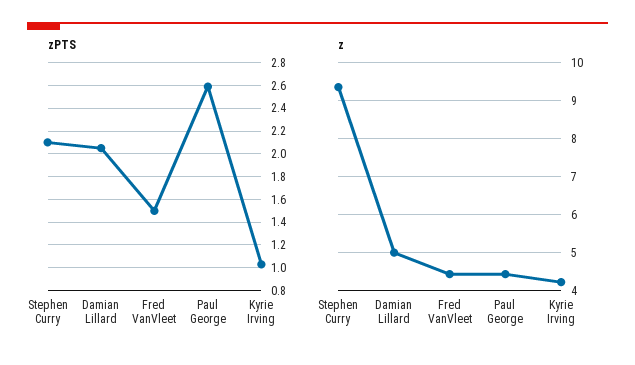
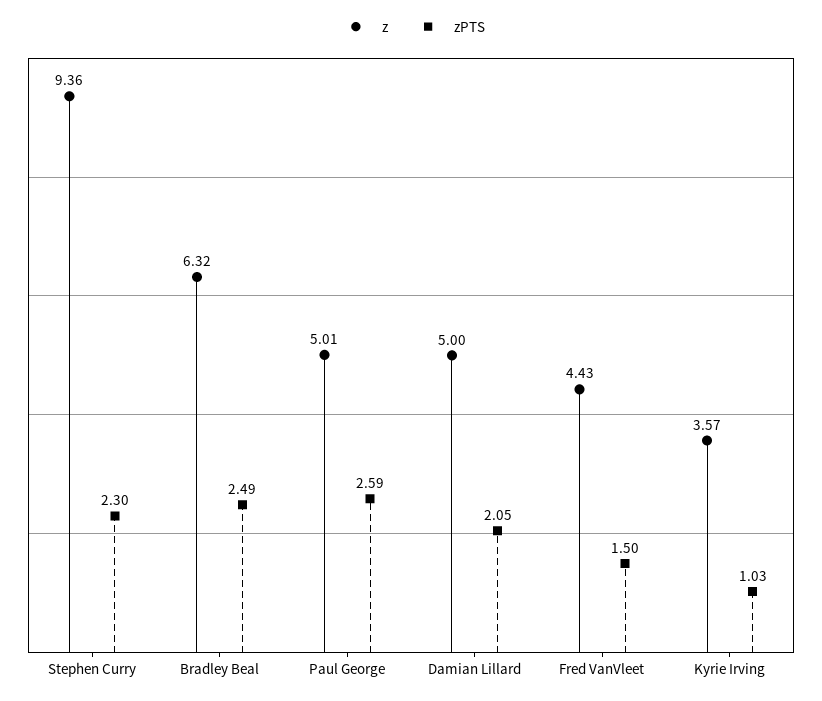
zPTS, Stephen Curry: 2.1 -> 2.3
z, Paul George: 4.4 -> 5.01
z, Kyrie Irving: 4.2 -> 3.57
z, Bradley Beal: none -> 6.32
zPTS, Bradley Beal: none -> 2.49

